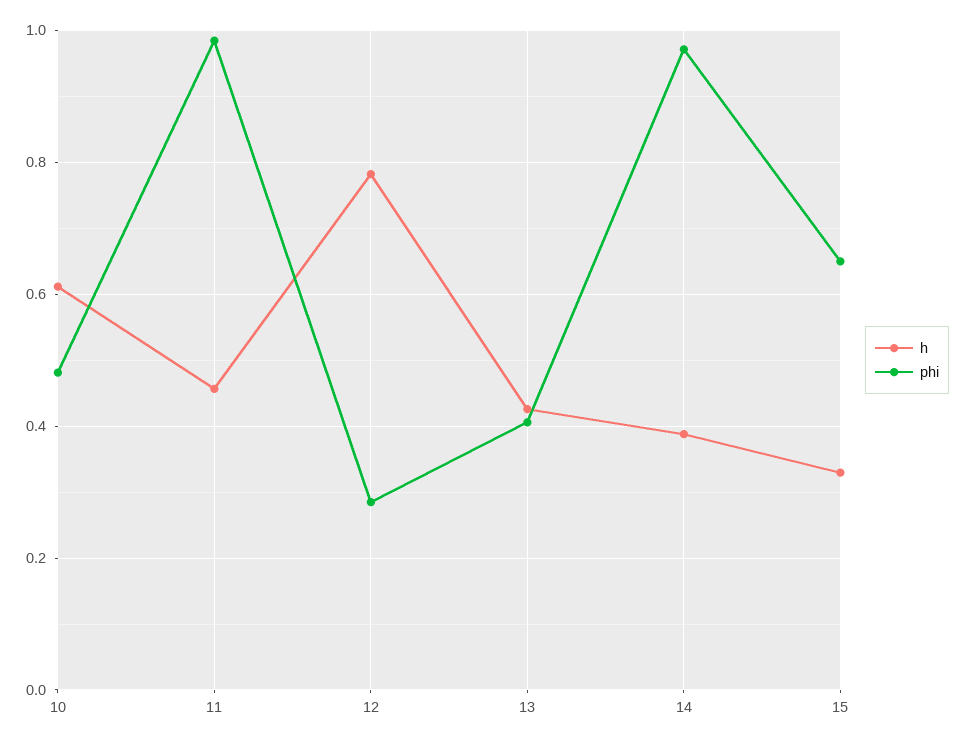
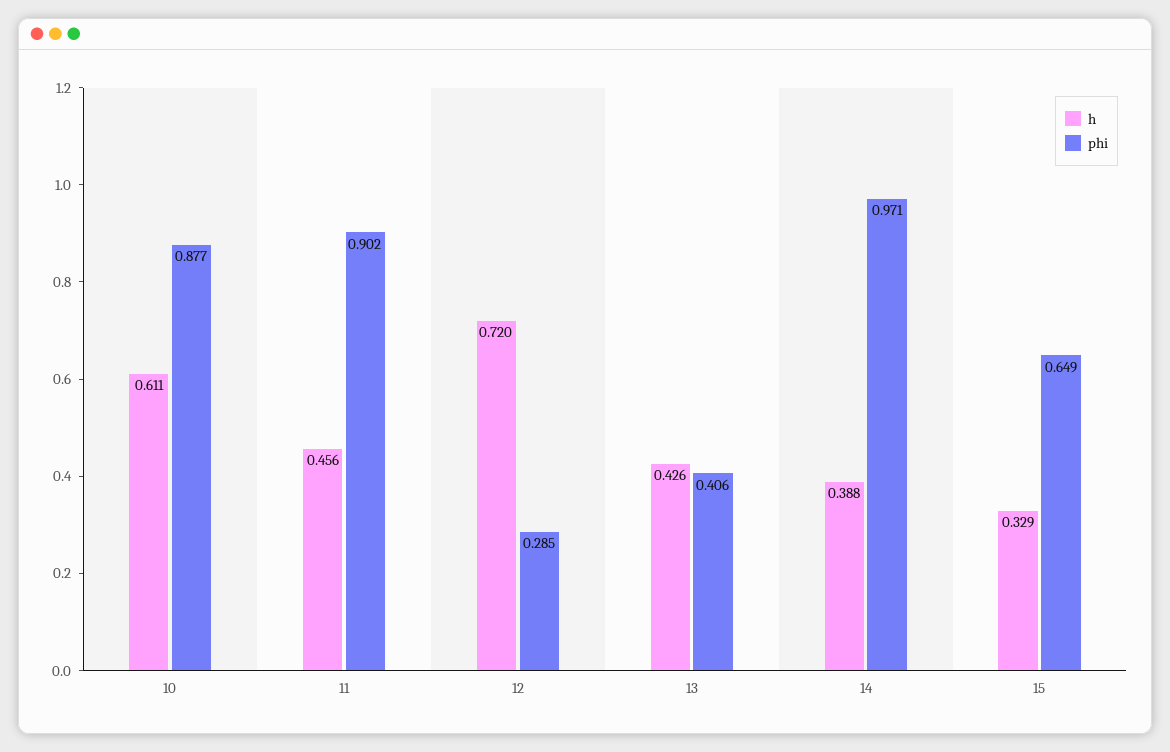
phi, 10: 0.48 -> 0.877
phi, 11: 0.98 -> 0.902
h, 12: 0.78 -> 0.72

